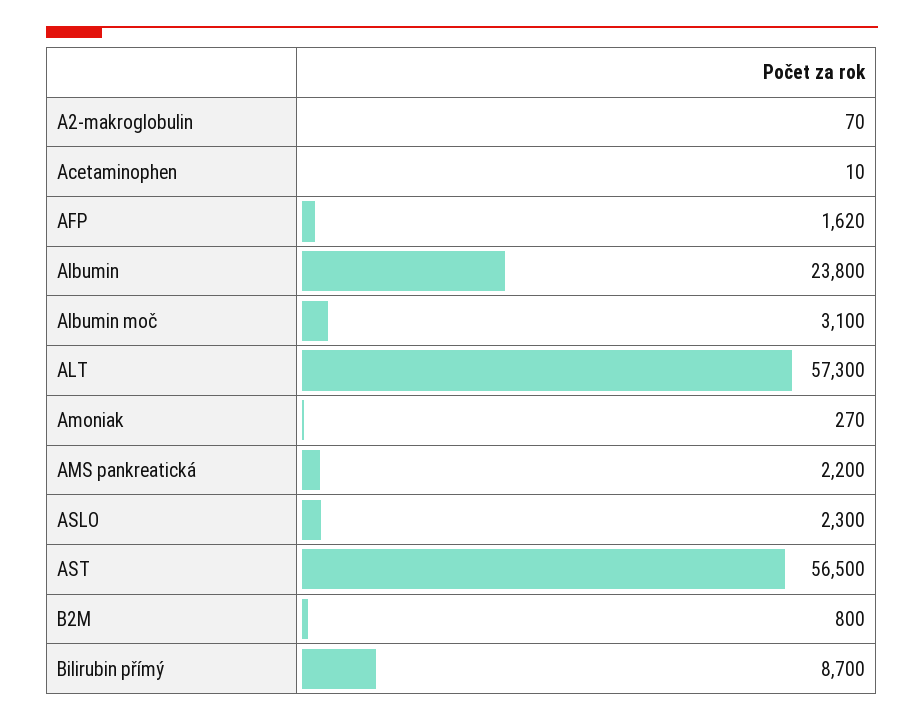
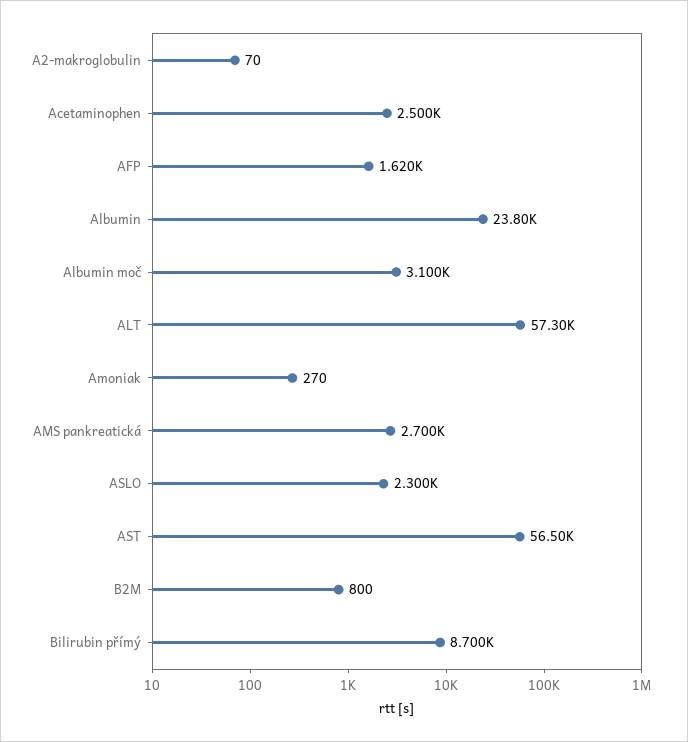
Acetaminophen: 10 -> 2500
AMS pankreatická: 2200 -> 2700

